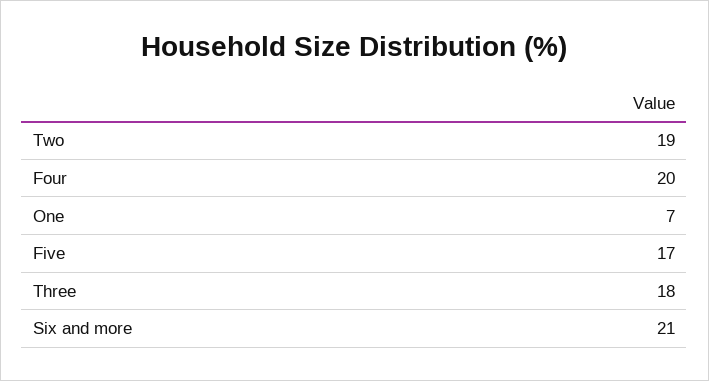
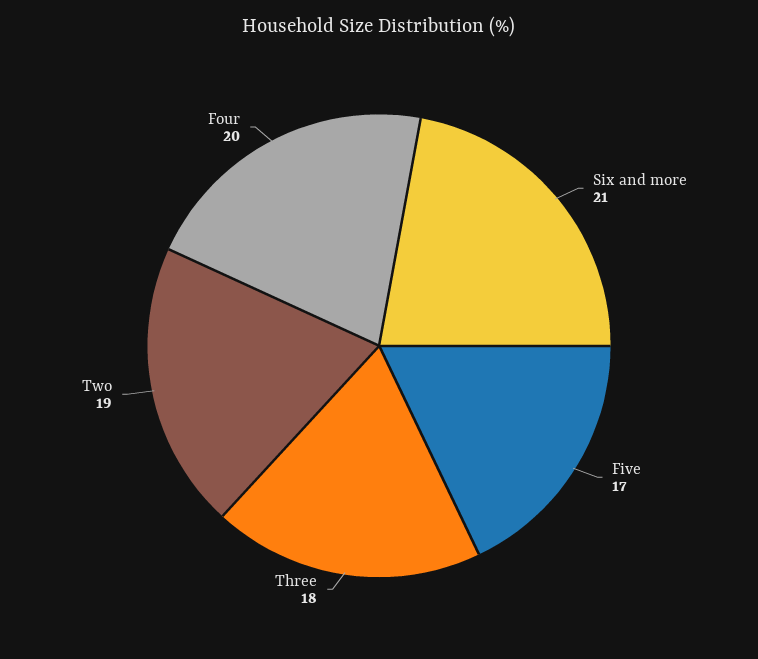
One: 7 -> none

